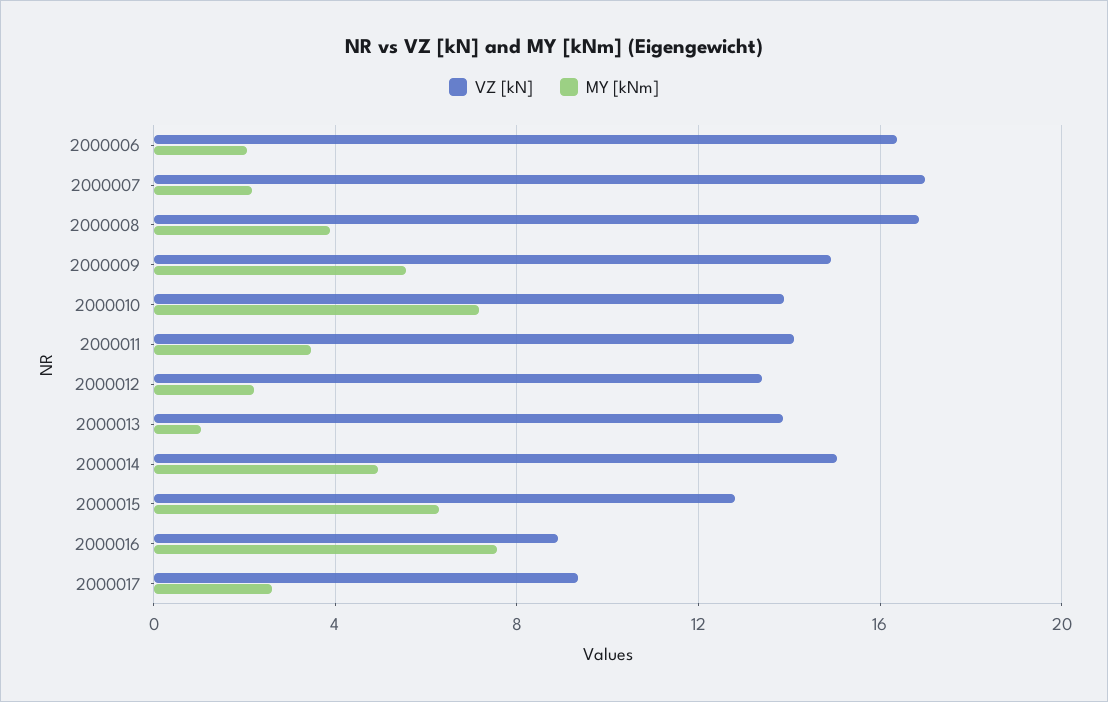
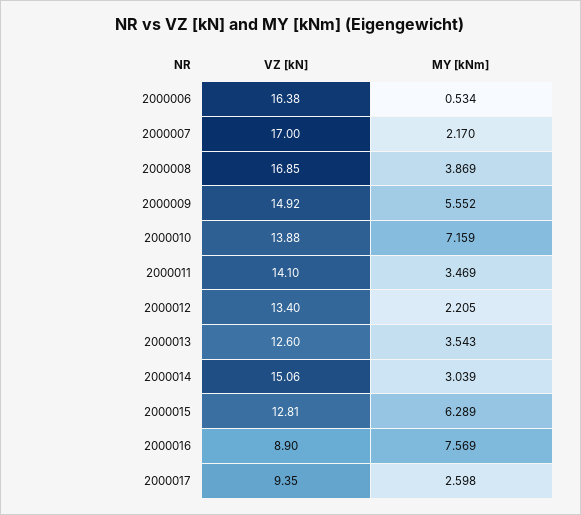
MY [kNm], 2000006: 2 -> 0.534
VZ [kN], 2000013: 14 -> 12.6
MY [kNm], 2000013: 1 -> 3.543
MY [kNm], 2000014: 5 -> 3.039

